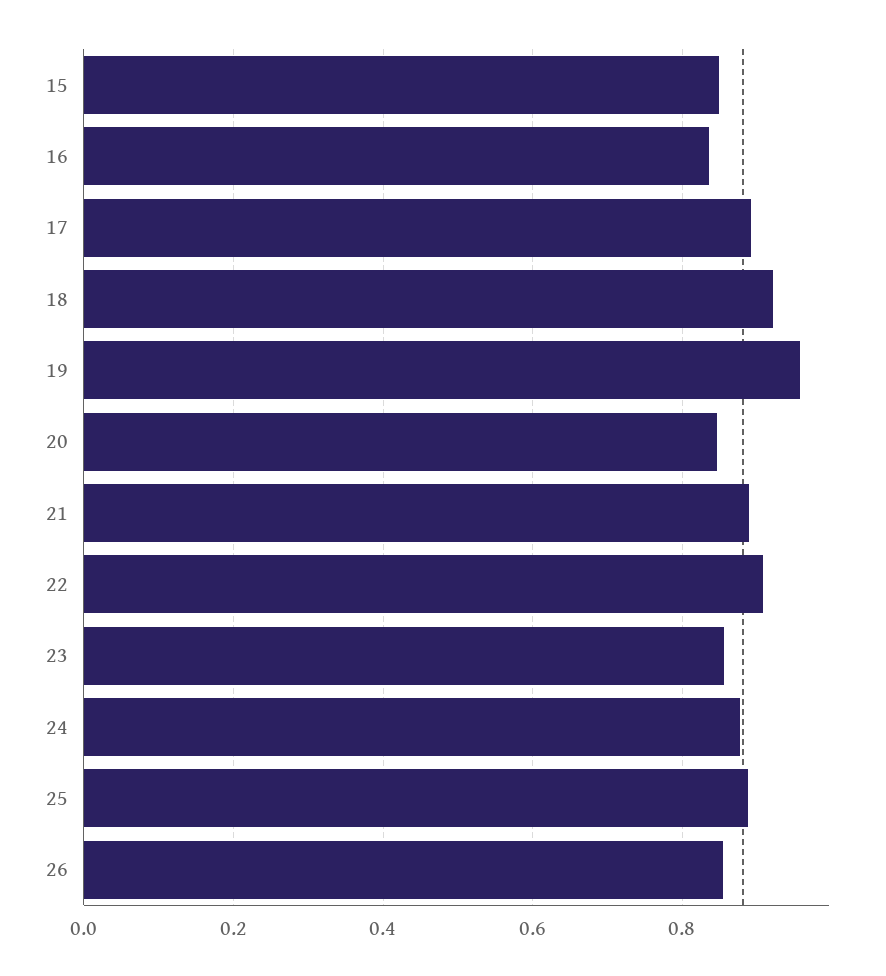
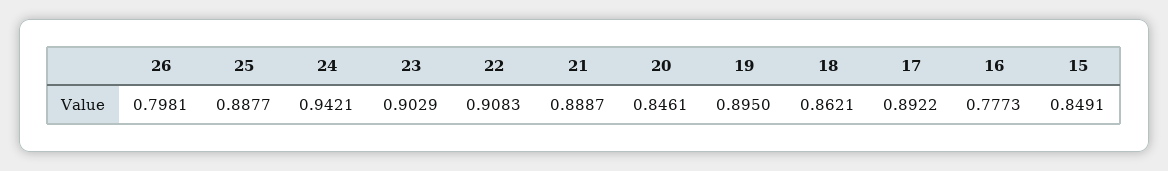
16: 0.84 -> 0.7773
18: 0.92 -> 0.8621
19: 0.96 -> 0.895
23: 0.86 -> 0.9029
24: 0.88 -> 0.9421
26: 0.86 -> 0.7981

